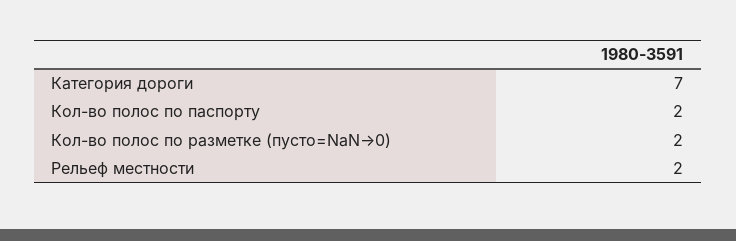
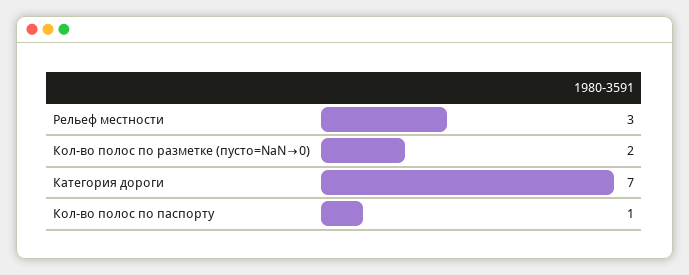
Кол-во полос по паспорту: 2 -> 1
Рельеф местности: 2 -> 3

